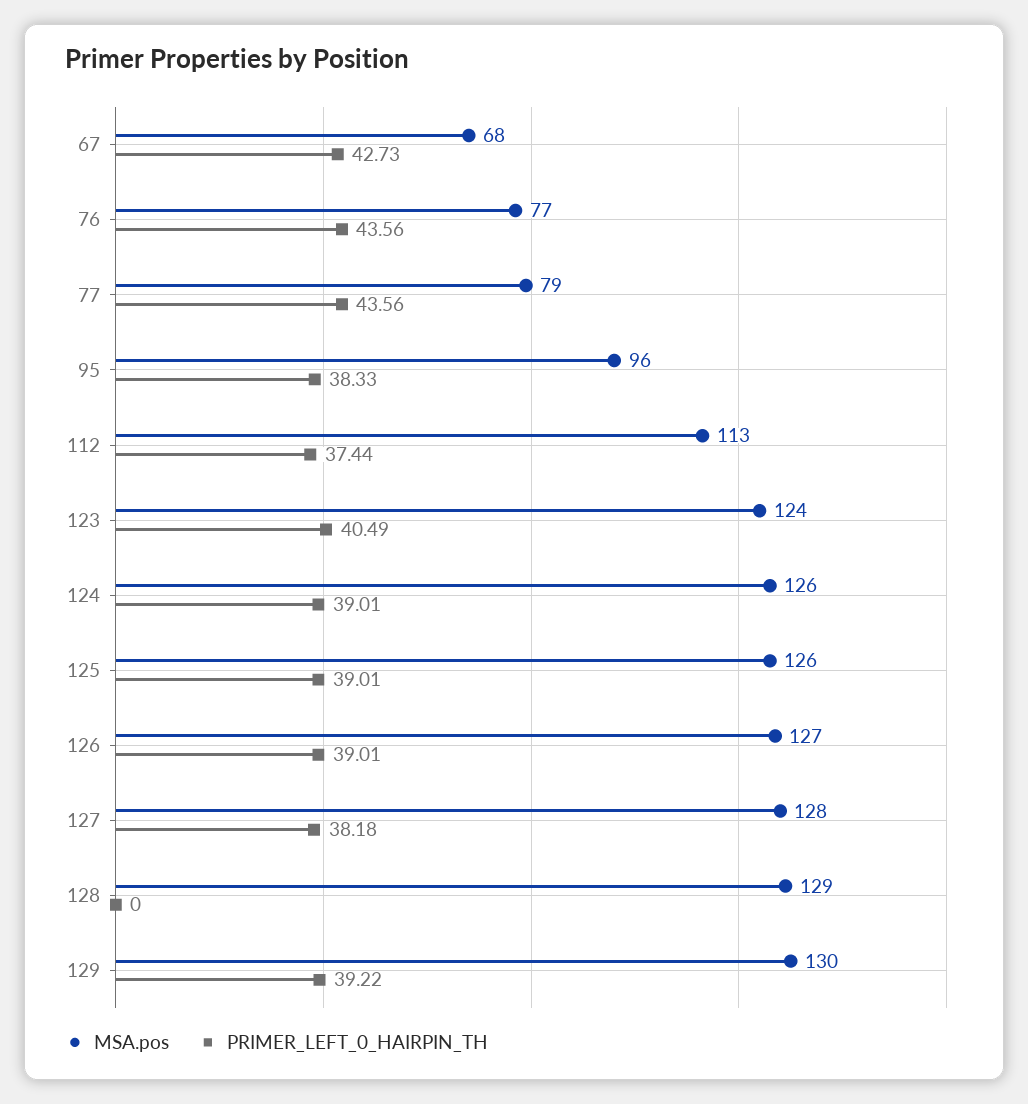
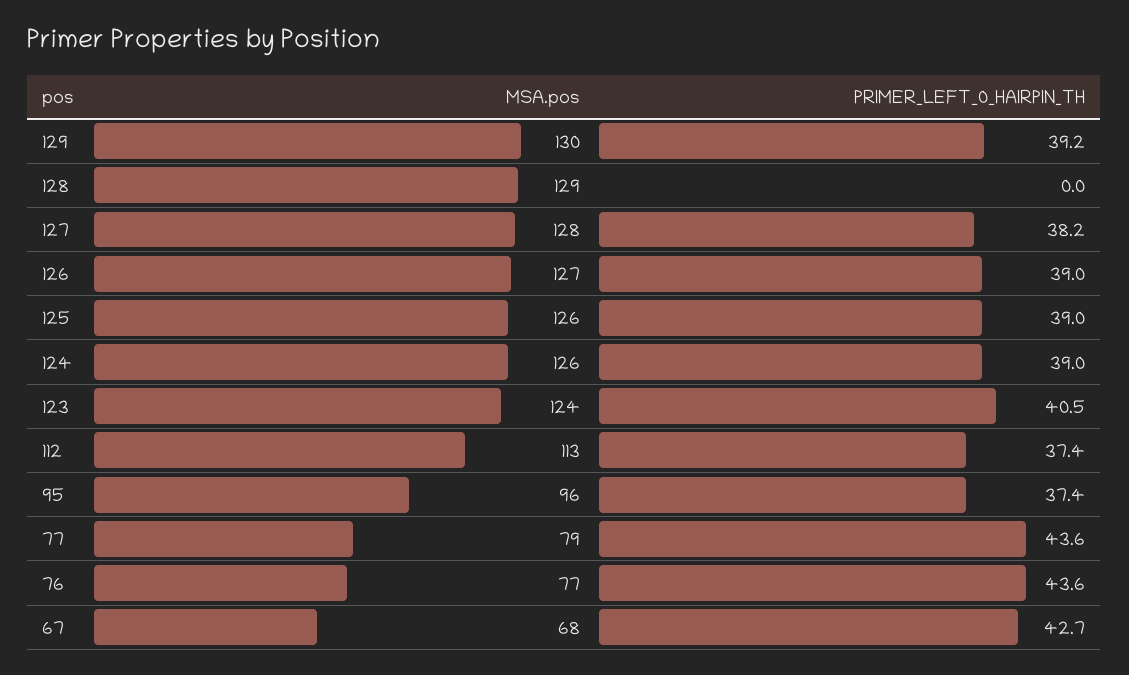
PRIMER_LEFT_0_HAIRPIN_TH, 95: 38.33 -> 37.4

